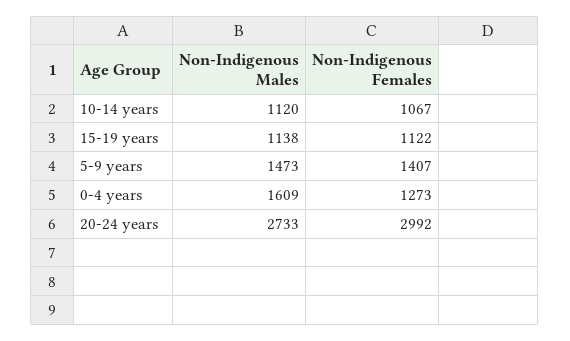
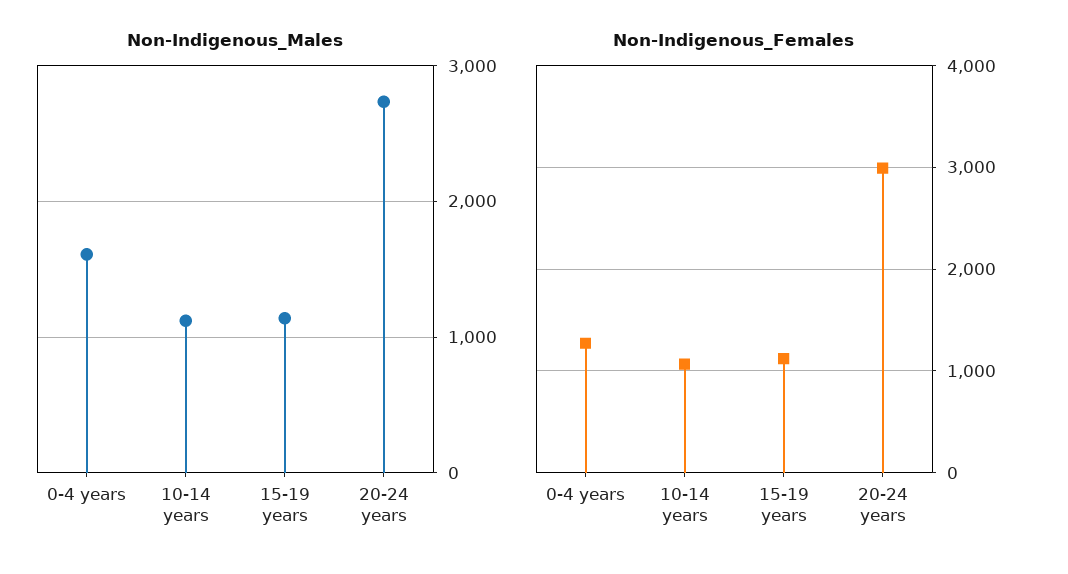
Non-Indigenous Males, 5-9 years: 1473 -> none
Non-Indigenous Females, 5-9 years: 1407 -> none

